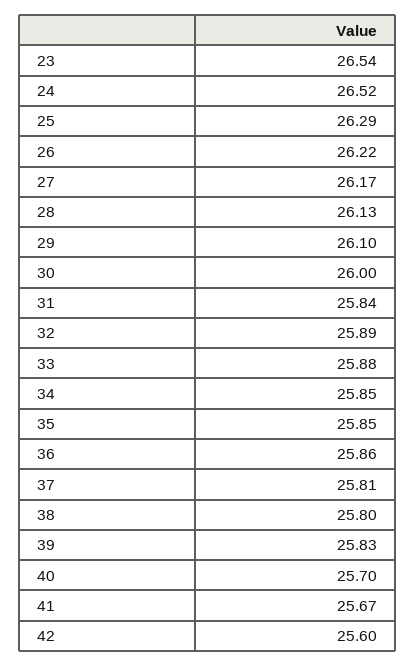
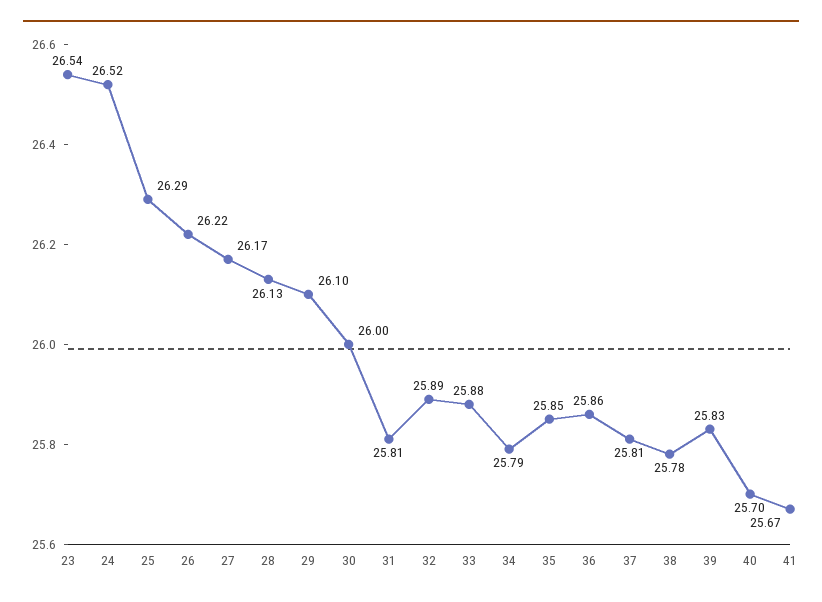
31: 25.84 -> 25.81
34: 25.85 -> 25.79
38: 25.8 -> 25.78
42: 25.6 -> none

